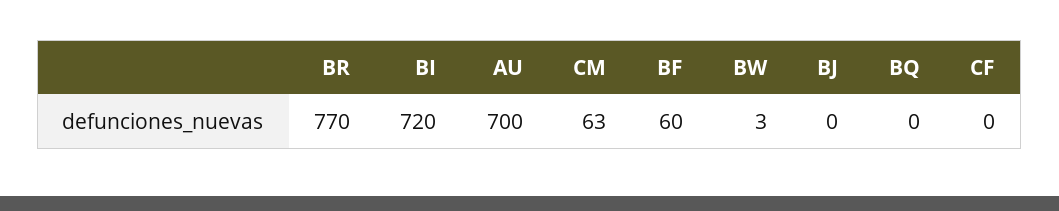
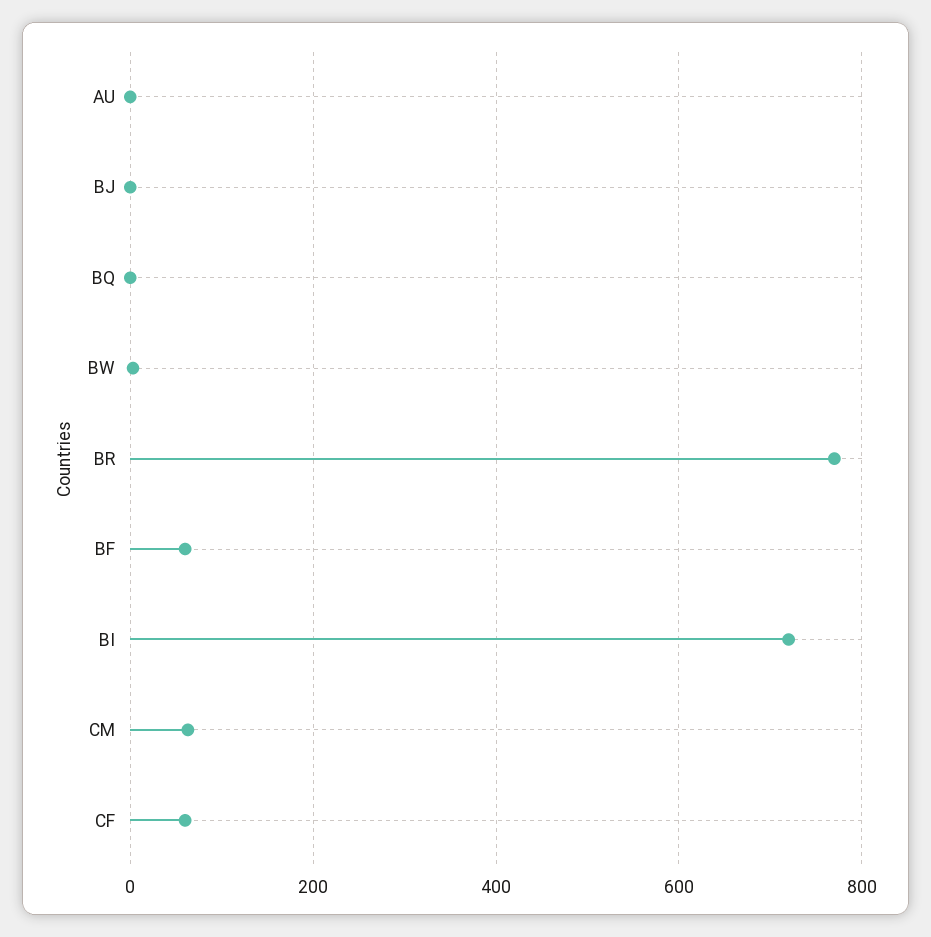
AU: 700 -> 0
CF: 0 -> 60

